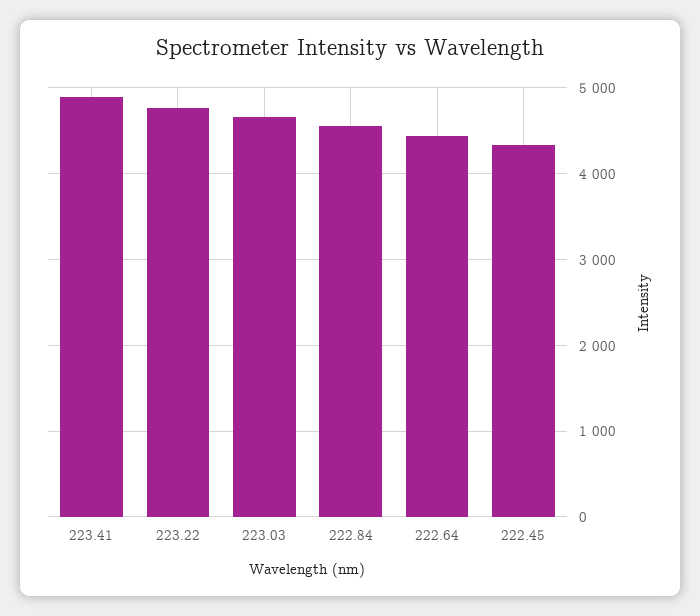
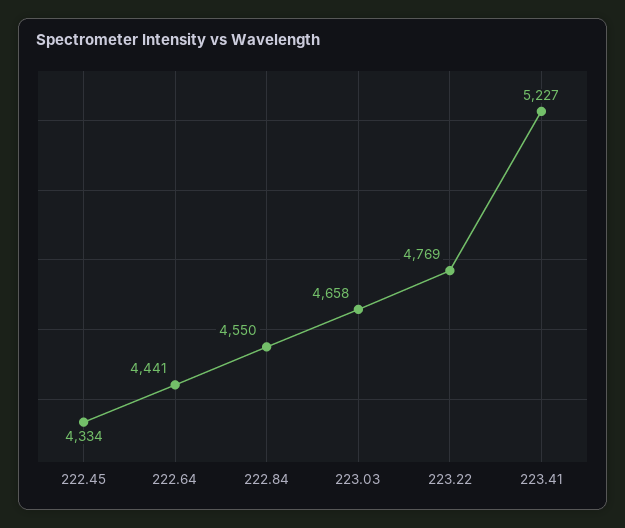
223.41: 4900 -> 5227

